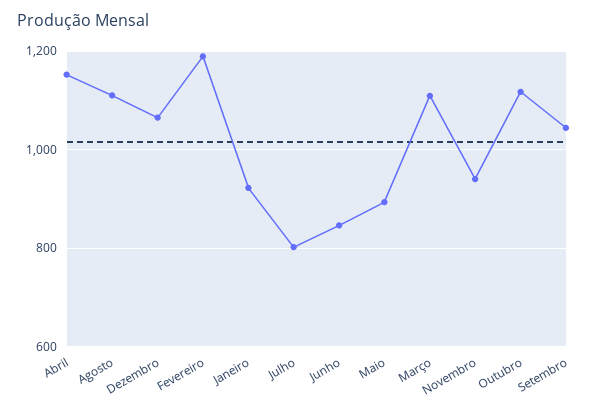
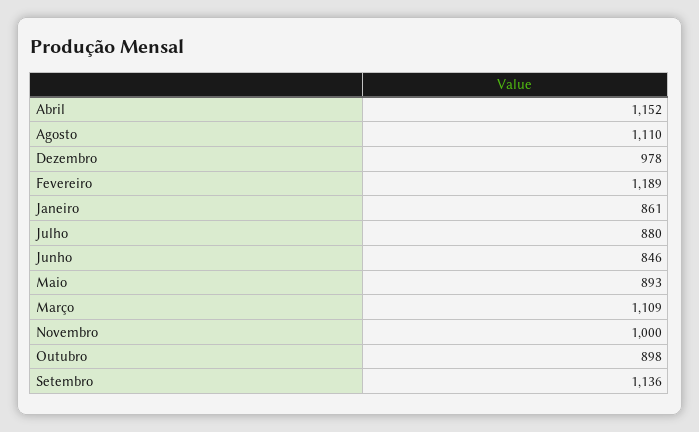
Dezembro: 1060 -> 978
Janeiro: 920 -> 861
Julho: 800 -> 880
Novembro: 940 -> 1000
Outubro: 1120 -> 898
Setembro: 1040 -> 1136

